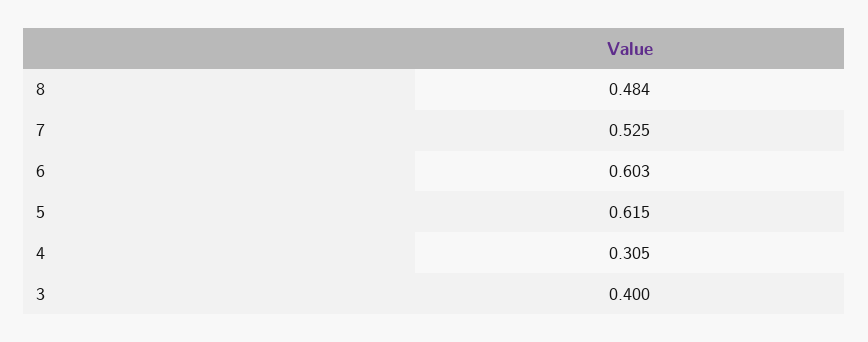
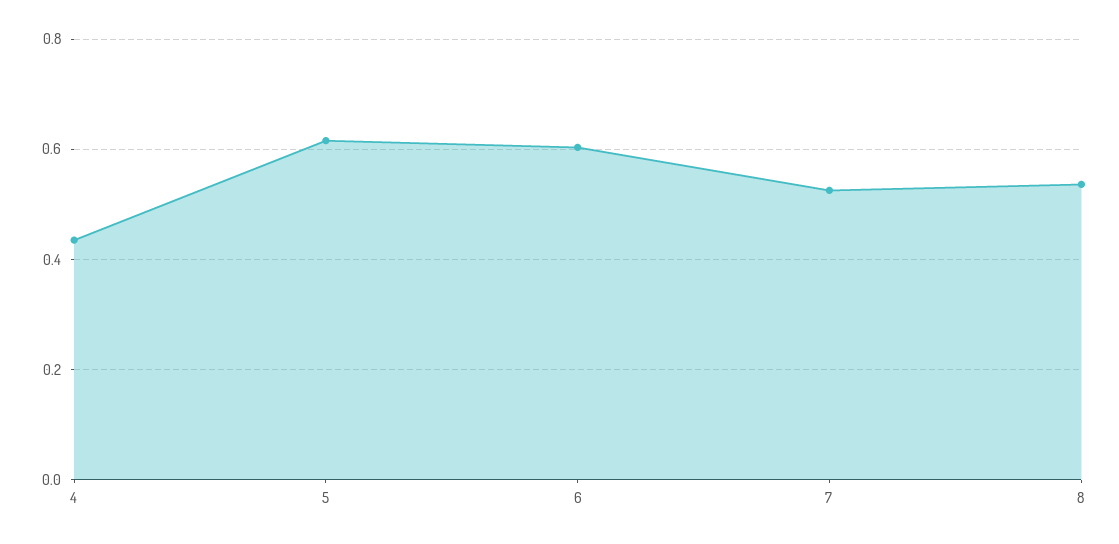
8: 0.484 -> 0.54
4: 0.305 -> 0.44
3: 0.4 -> none

